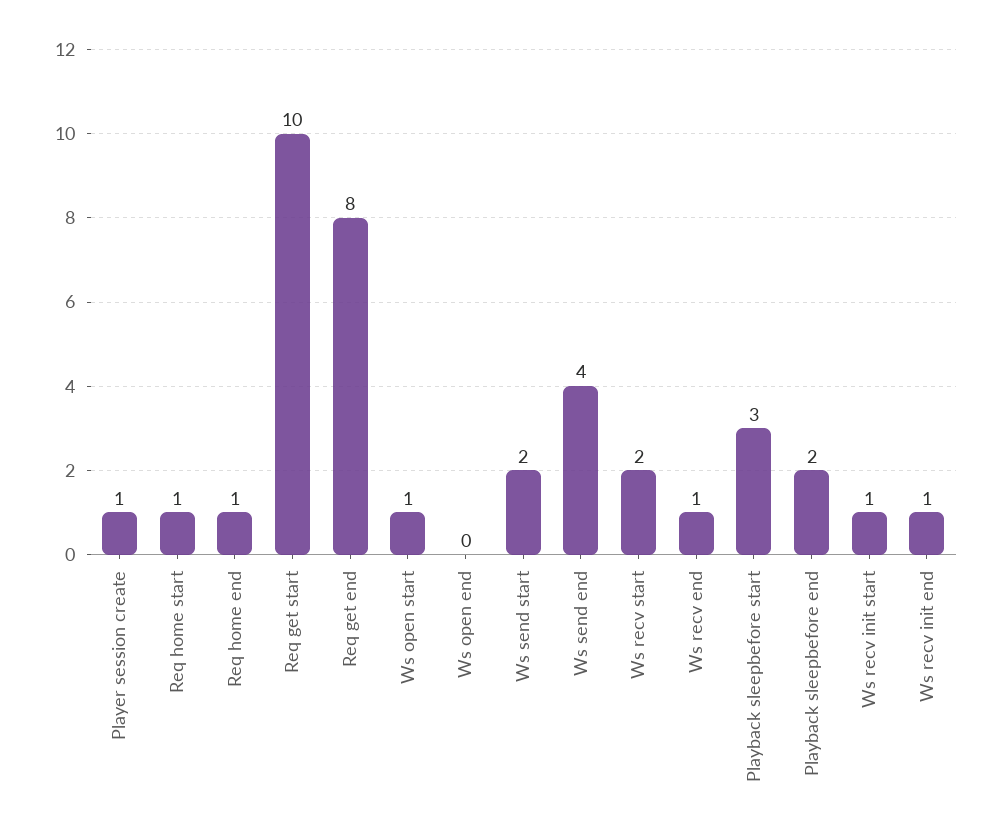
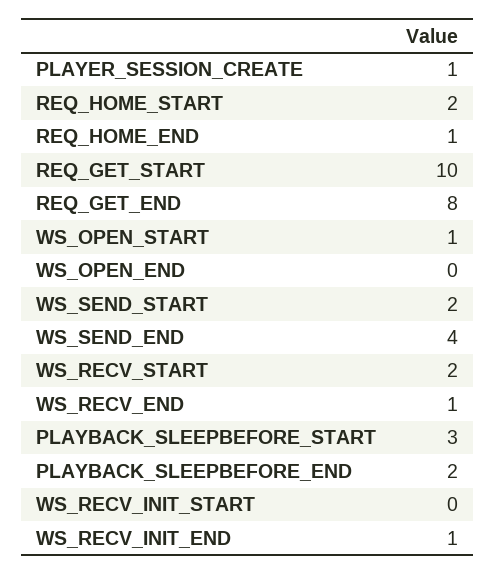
Req home start: 1 -> 2
Ws recv init start: 1 -> 0

